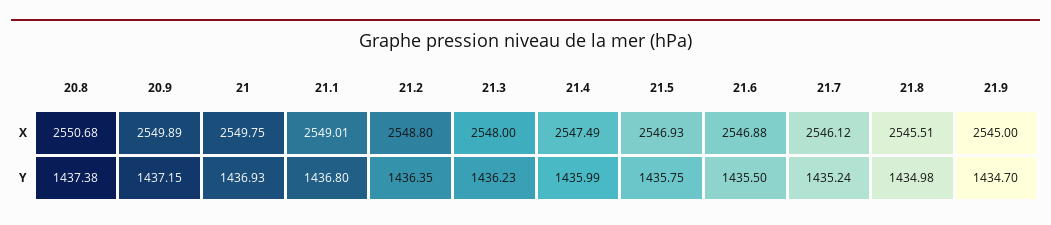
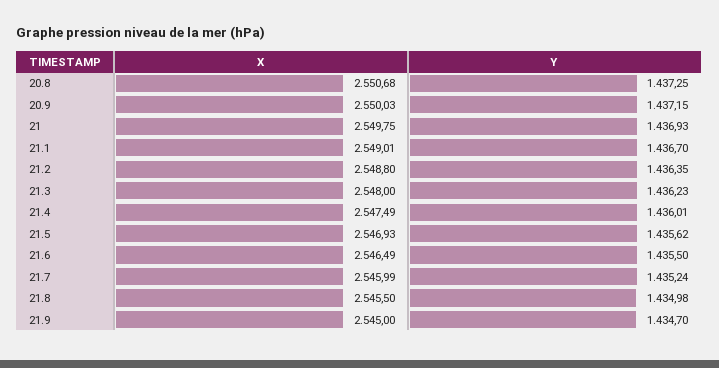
20.9, X: 2549.89 -> 2550.03
21.6, X: 2546.88 -> 2546.49
21.7, X: 2546.12 -> 2545.99
21.8, X: 2545.51 -> 2545.5
20.8, Y: 1437.38 -> 1437.25
21.1, Y: 1436.8 -> 1436.7
21.4, Y: 1435.99 -> 1436.01
21.5, Y: 1435.75 -> 1435.62

